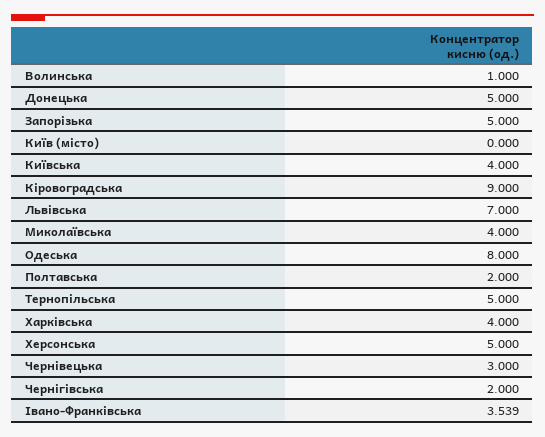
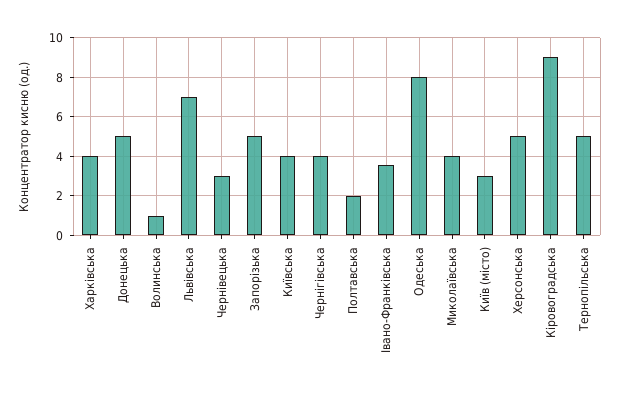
Київ (місто): 0 -> 3
Чернігівська: 2 -> 4

